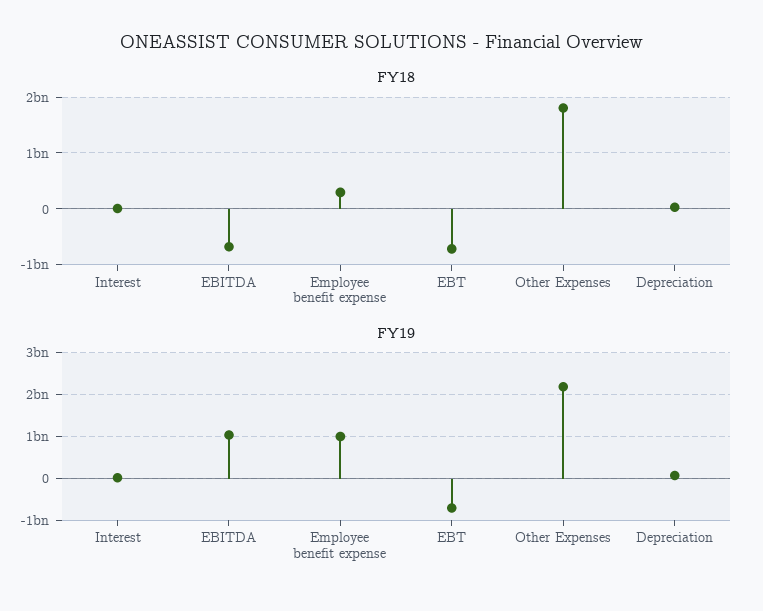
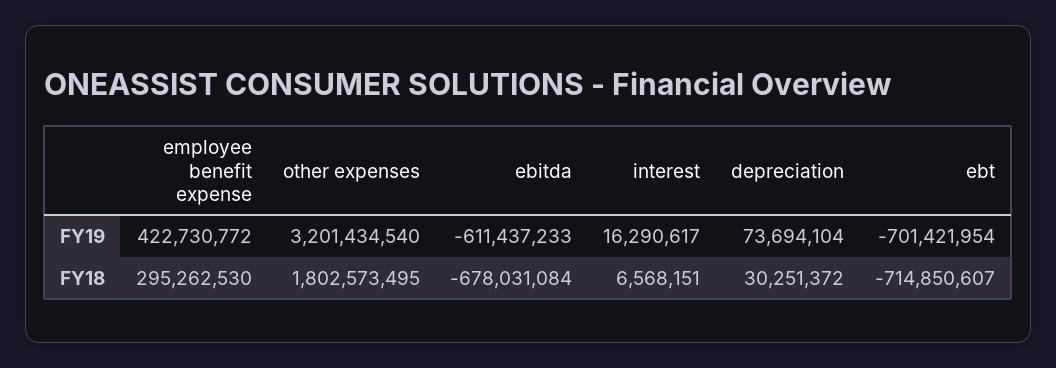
FY19, EBITDA: 1000000000 -> -611437233
FY19, Employee benefit expense: 1000000000 -> 422730772
FY19, Other Expenses: 2200000000 -> 3201434540

